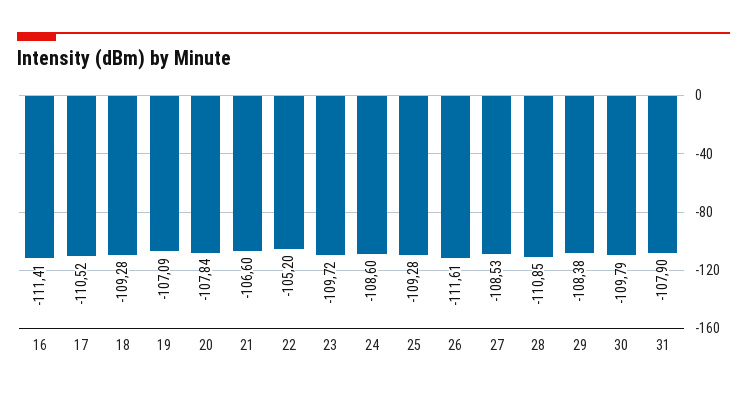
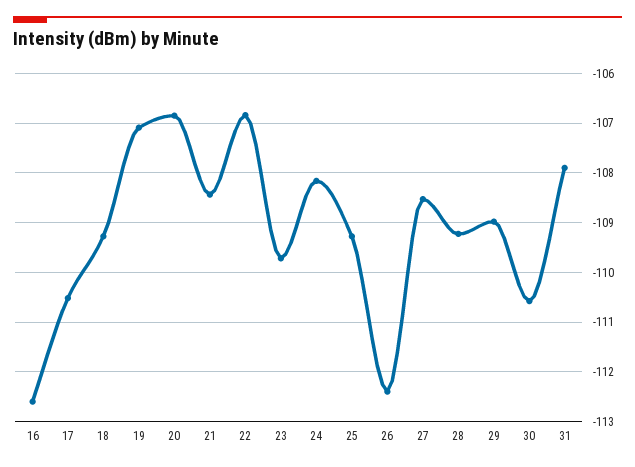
16: -111.41 -> -112.6
20: -107.84 -> -106.8
21: -106.6 -> -108.4
22: -105.2 -> -106.8
24: -108.6 -> -108.2
26: -111.61 -> -112.4
28: -110.85 -> -109.2
29: -108.38 -> -109
30: -109.79 -> -110.6

